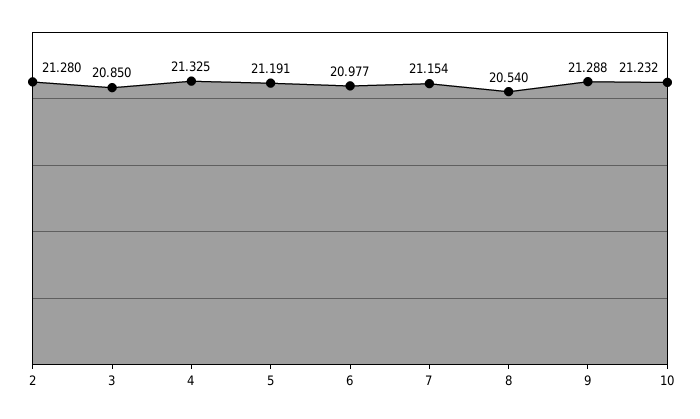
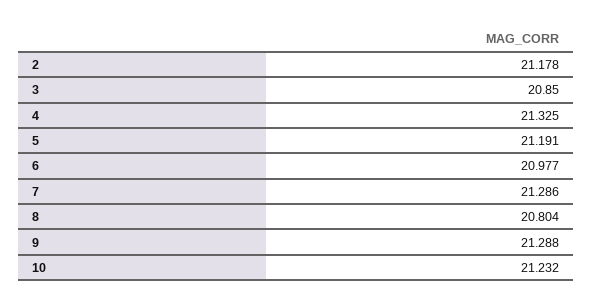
2: 21.28 -> 21.178
7: 21.154 -> 21.286
8: 20.54 -> 20.804

